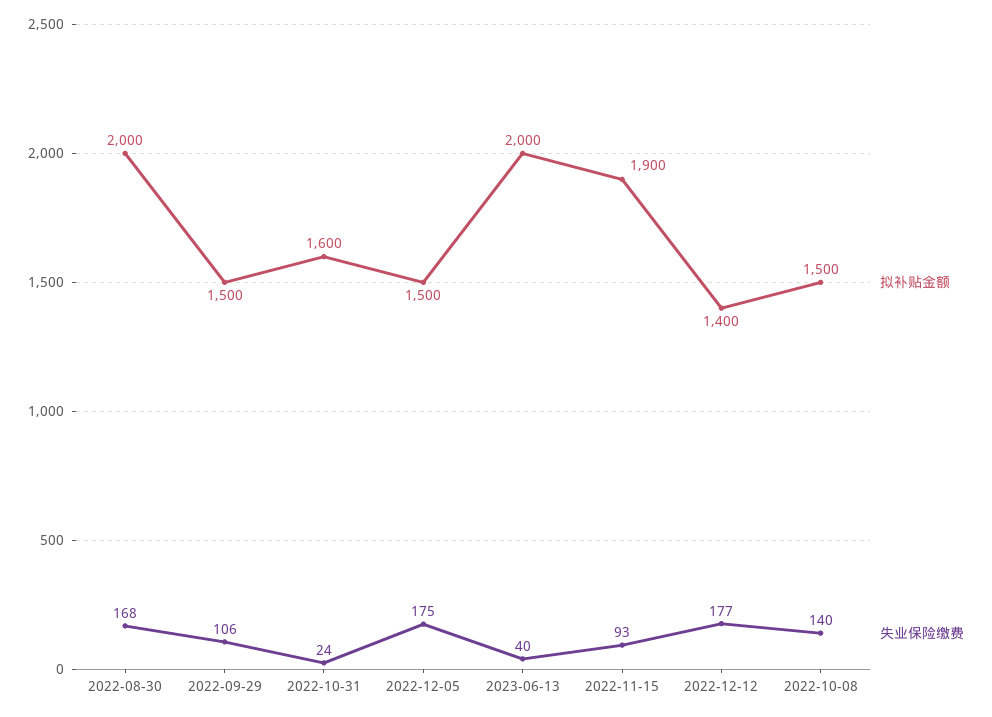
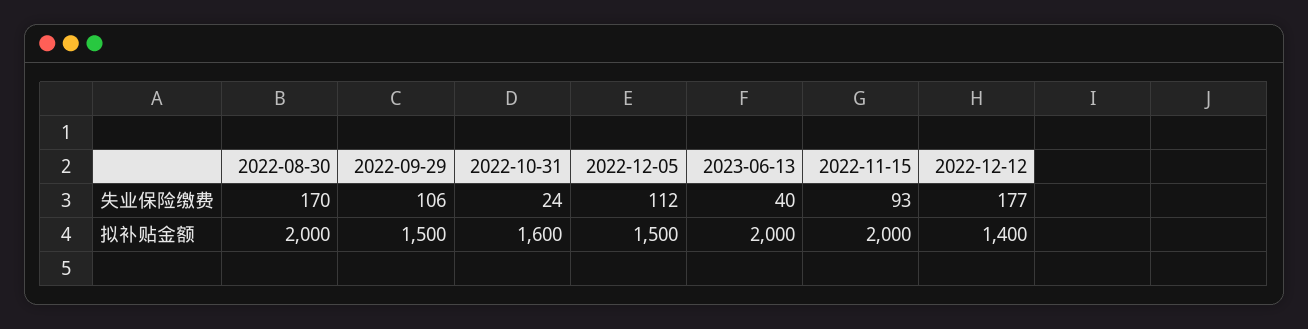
失业保险缴费, 2022-08-30: 168 -> 170
失业保险缴费, 2022-12-05: 175 -> 112
拟补贴金额, 2022-11-15: 1900 -> 2000
拟补贴金额, 2022-10-08: 1500 -> none
失业保险缴费, 2022-10-08: 140 -> none

